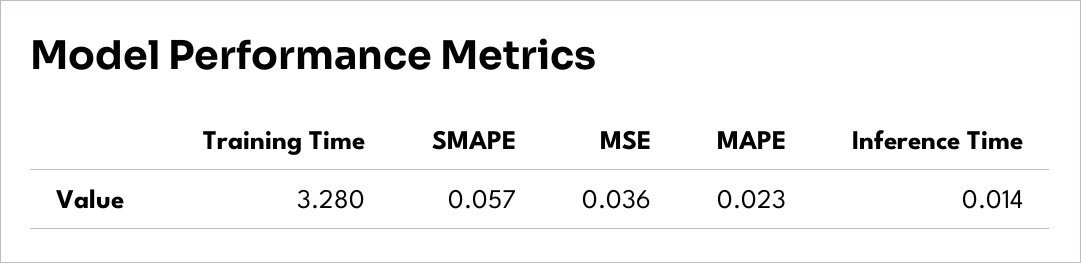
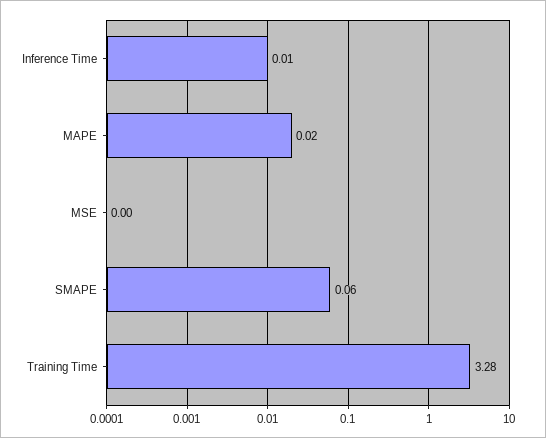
MSE: 0.036 -> 0

